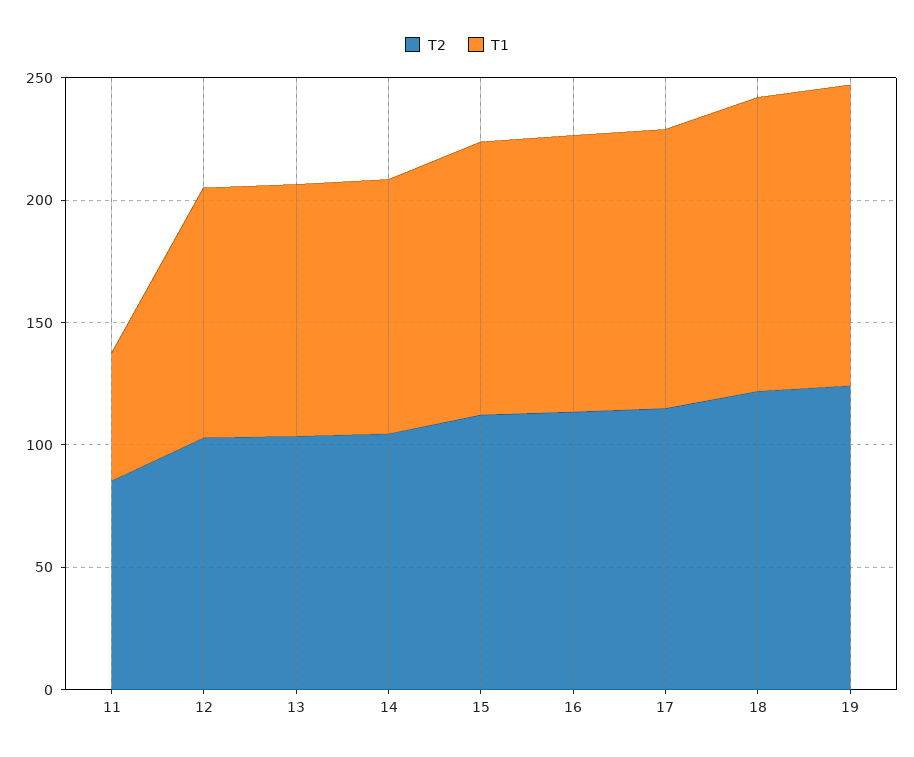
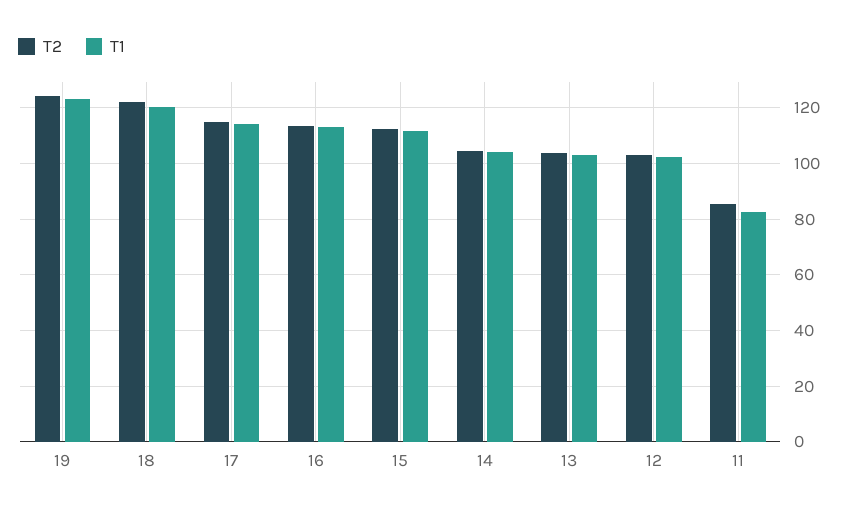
T1, 11: 50 -> 82.5

